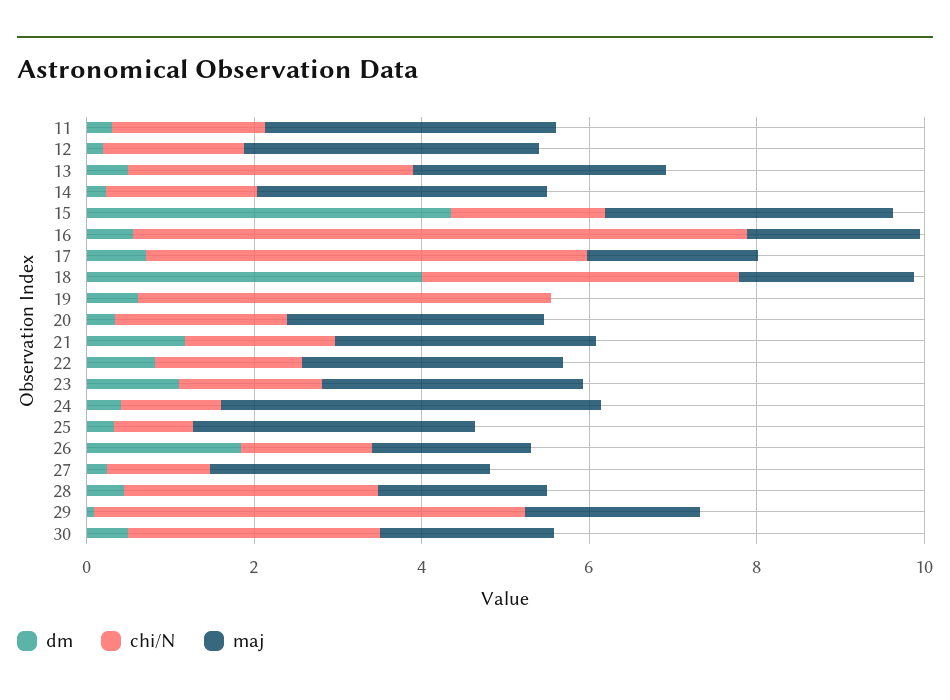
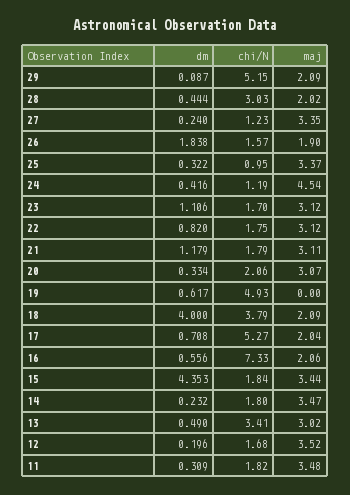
dm, 30: 0.5 -> none
chi/N, 30: 3 -> none
maj, 30: 2 -> none

